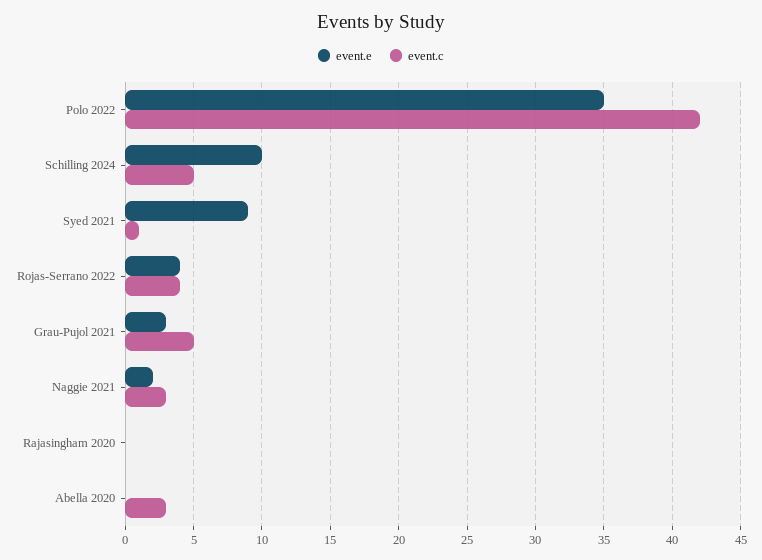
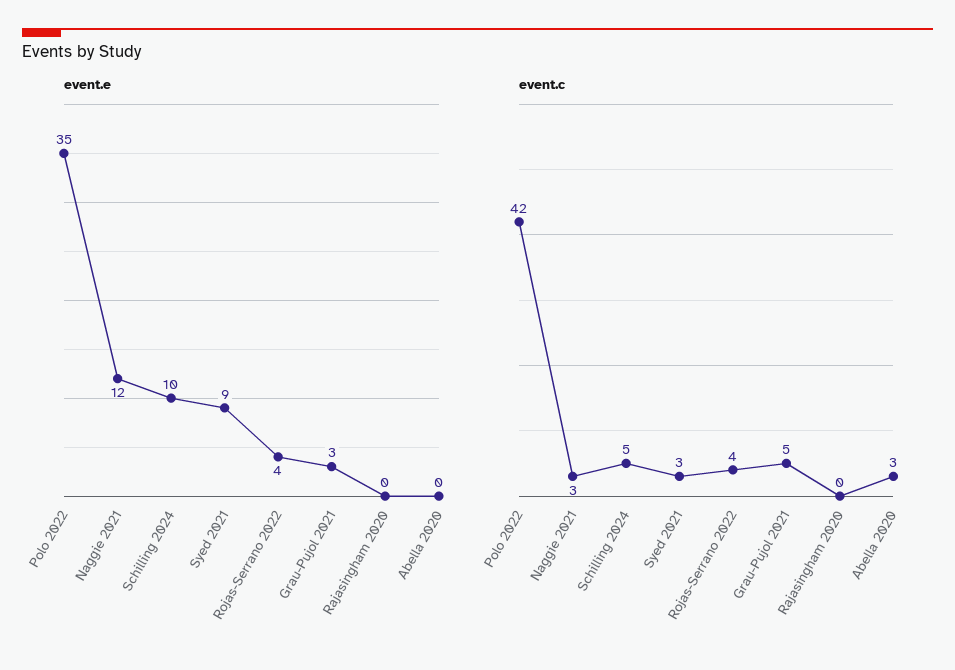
event.c, Syed 2021: 1 -> 3
event.e, Naggie 2021: 2 -> 12

